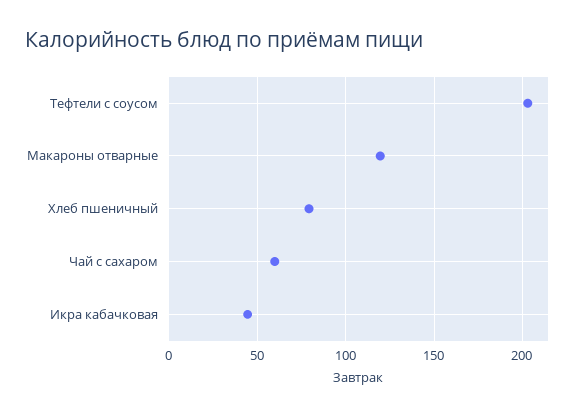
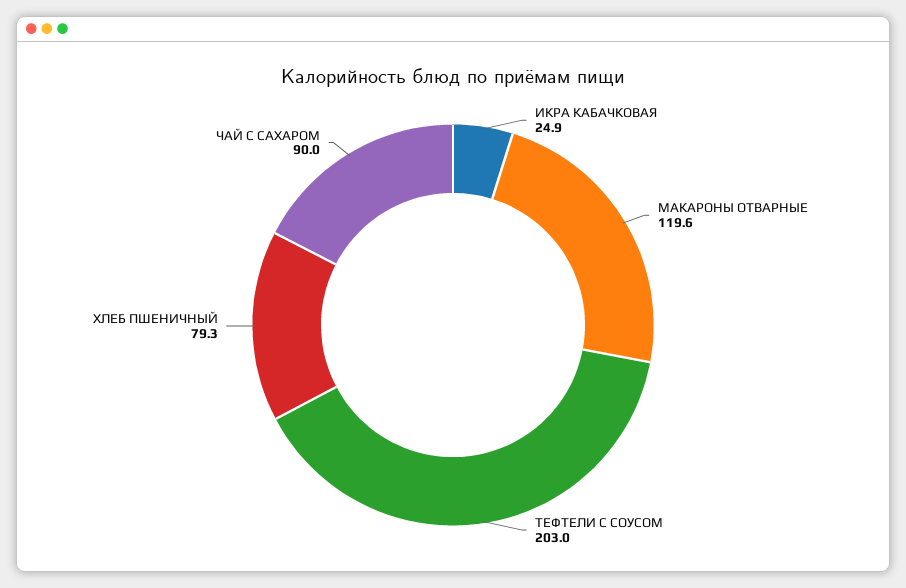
Чай с сахаром: 60 -> 90
Икра кабачковая: 45 -> 24.9

